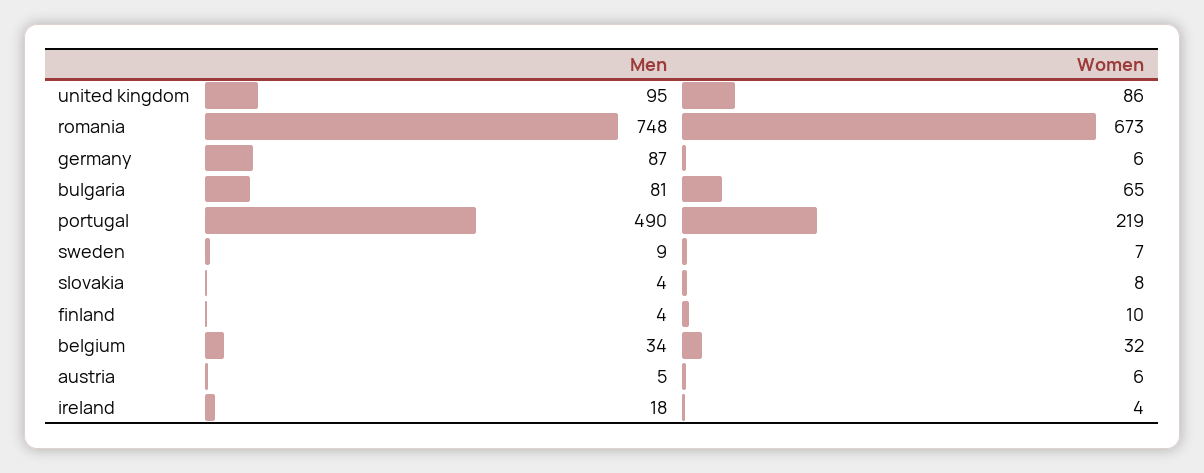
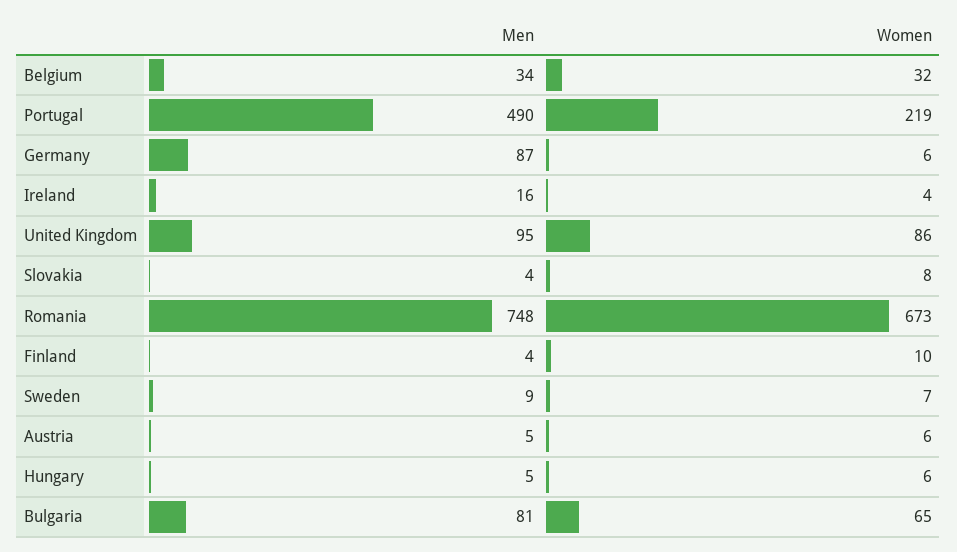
Men, ireland: 18 -> 16
Men, Hungary: none -> 5
Women, Hungary: none -> 6

